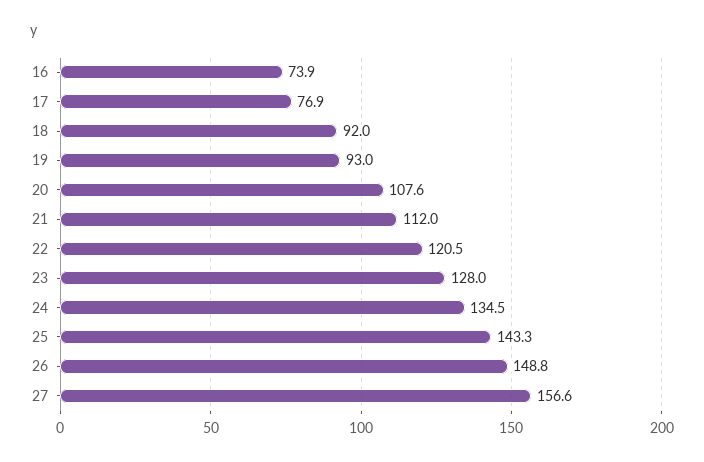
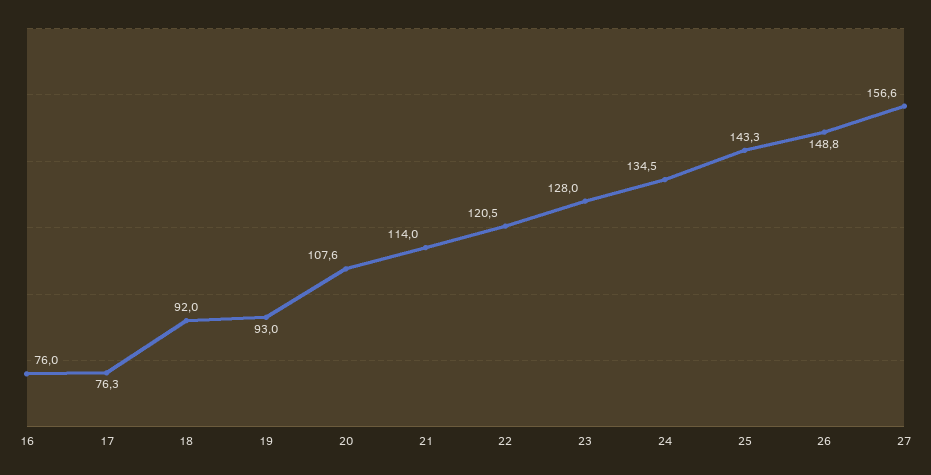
16: 73.9 -> 76
17: 76.9 -> 76.3
21: 112 -> 114

